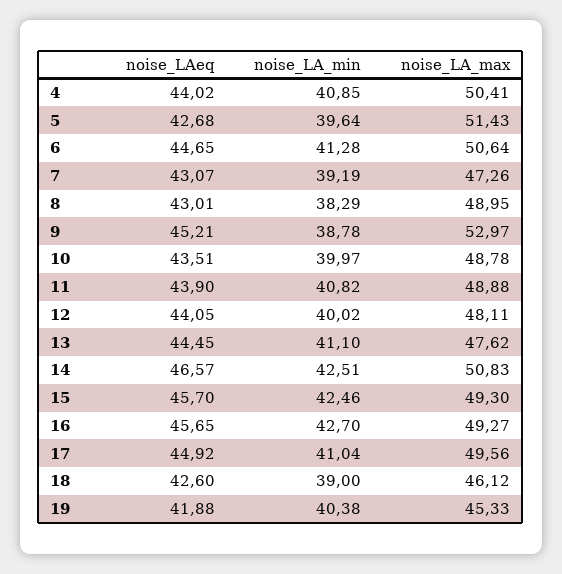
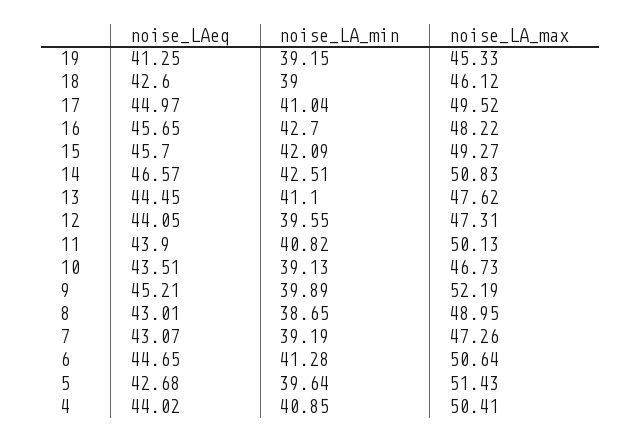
noise_LA_min, 8: 38.29 -> 38.65
noise_LA_min, 9: 38.78 -> 39.89
noise_LA_max, 9: 52.97 -> 52.19
noise_LA_min, 10: 39.97 -> 39.13
noise_LA_max, 10: 48.78 -> 46.73
noise_LA_max, 11: 48.88 -> 50.13
noise_LA_min, 12: 40.02 -> 39.55
noise_LA_max, 12: 48.11 -> 47.31
noise_LA_min, 15: 42.46 -> 42.09
noise_LA_max, 15: 49.3 -> 49.27
noise_LA_max, 16: 49.27 -> 48.22
noise_LAeq, 17: 44.92 -> 44.97
noise_LA_max, 17: 49.56 -> 49.52
noise_LAeq, 19: 41.88 -> 41.25
noise_LA_min, 19: 40.38 -> 39.15

